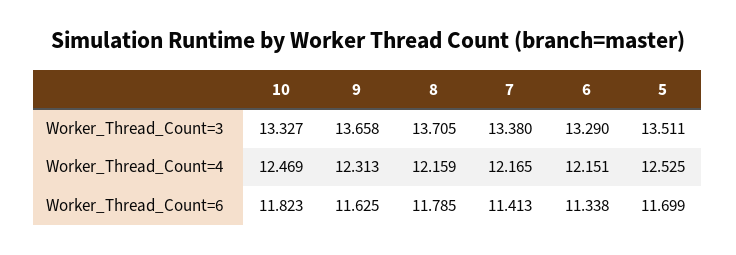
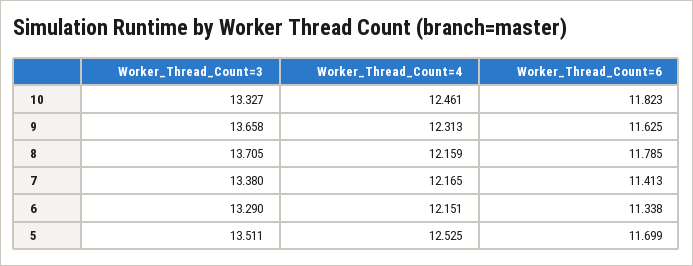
10, Worker_Thread_Count=4: 12.469 -> 12.461

